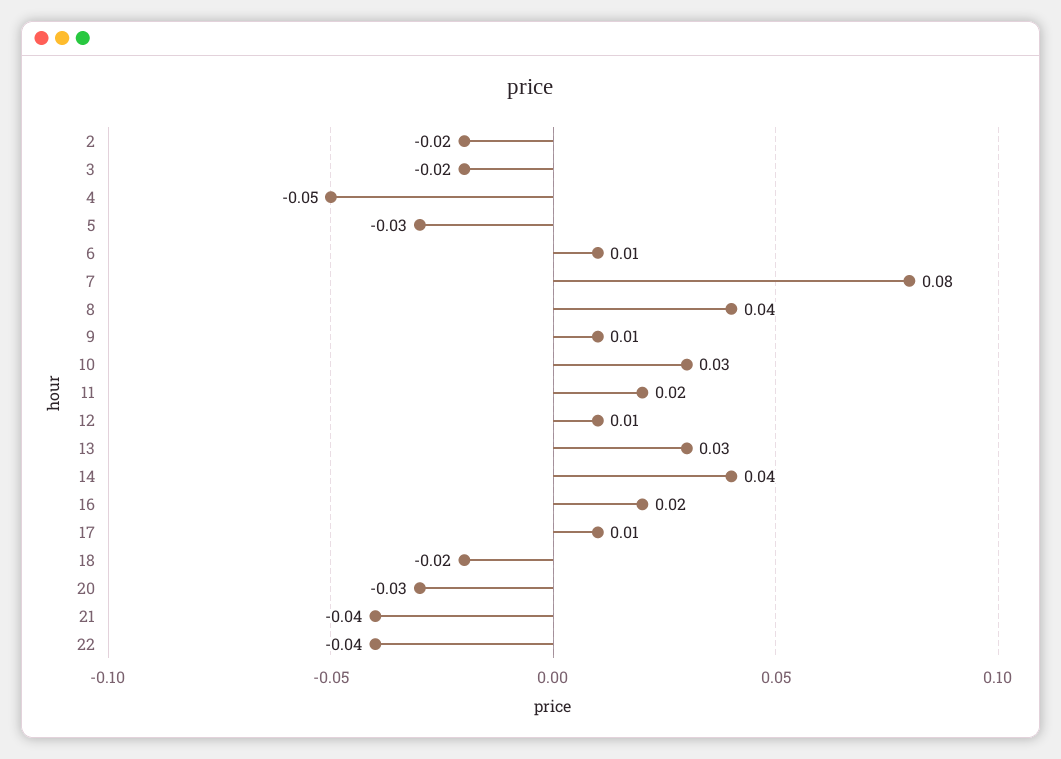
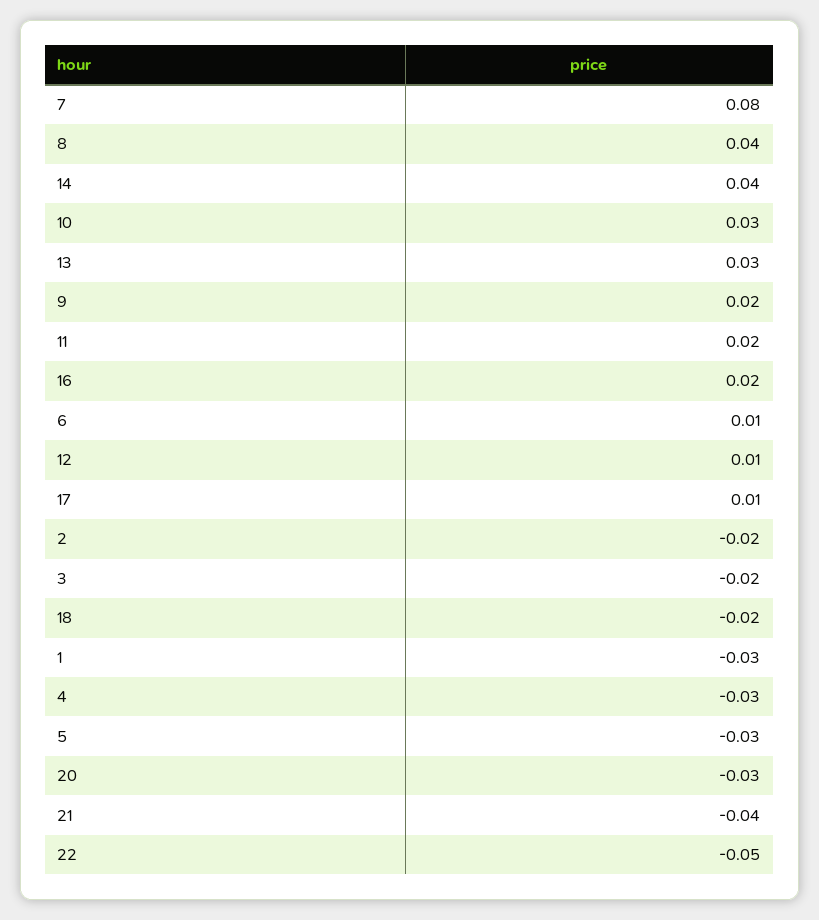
4: -0.05 -> -0.03
9: 0.01 -> 0.02
22: -0.04 -> -0.05
1: none -> -0.03

